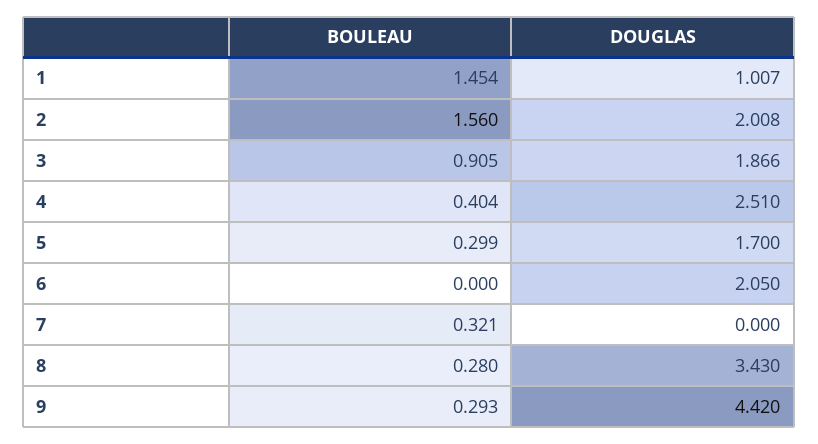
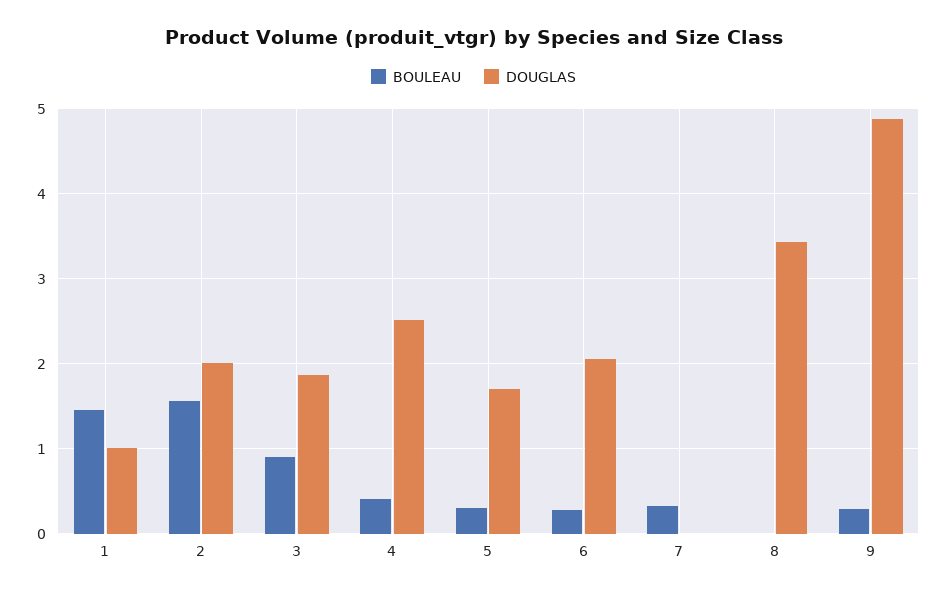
BOULEAU, 6: 0 -> 0.3
BOULEAU, 8: 0.28 -> 0
DOUGLAS, 9: 4.42 -> 4.9

